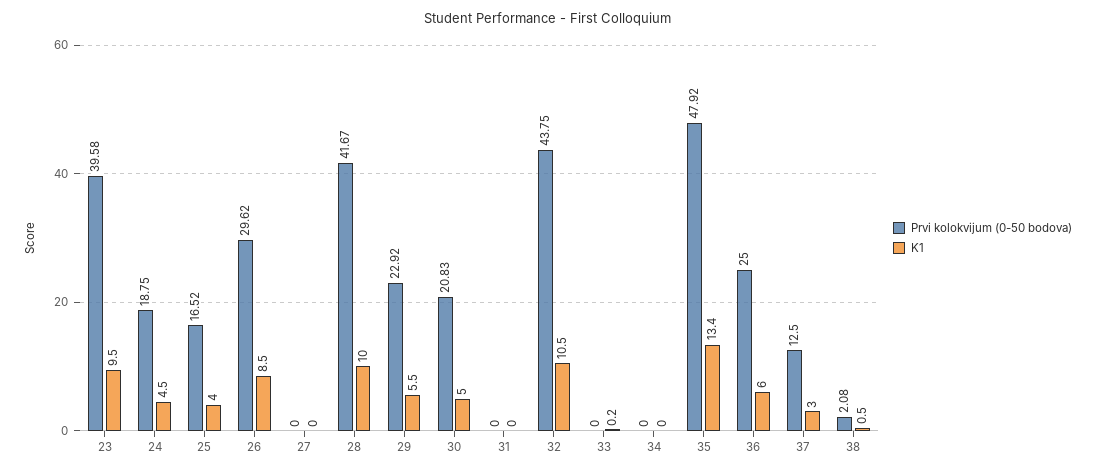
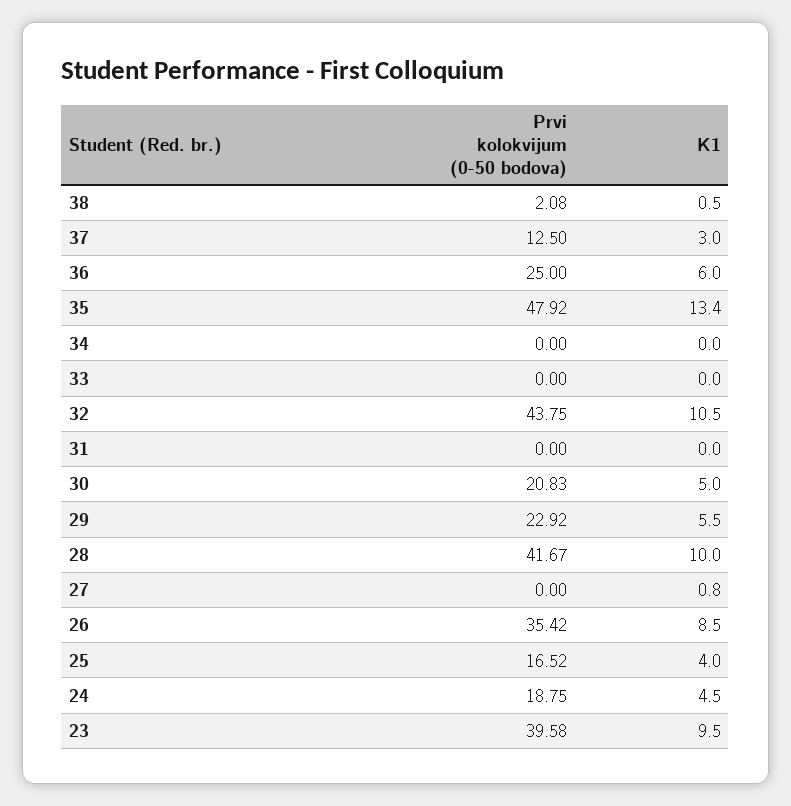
Prvi kolokvijum (0-50 bodova), 26: 29.62 -> 35.42
K1, 27: 0 -> 0.8
K1, 33: 0.2 -> 0

